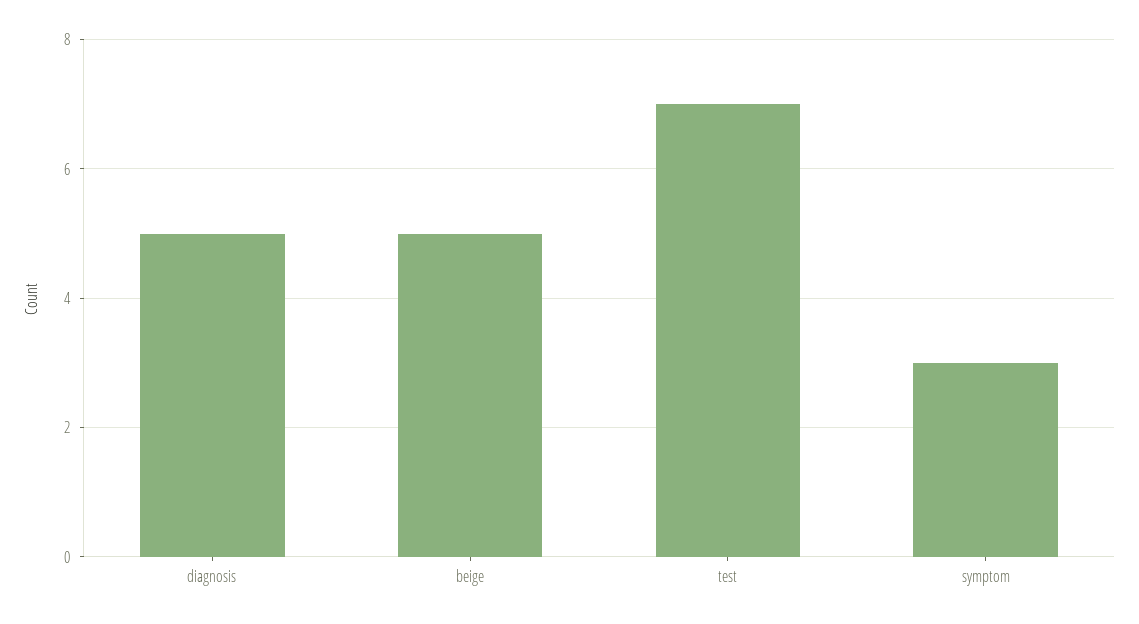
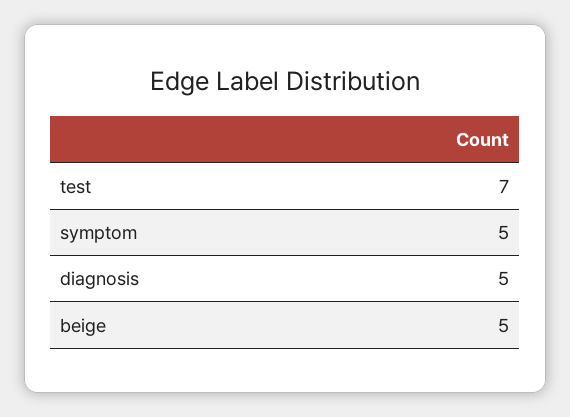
symptom: 3 -> 5

